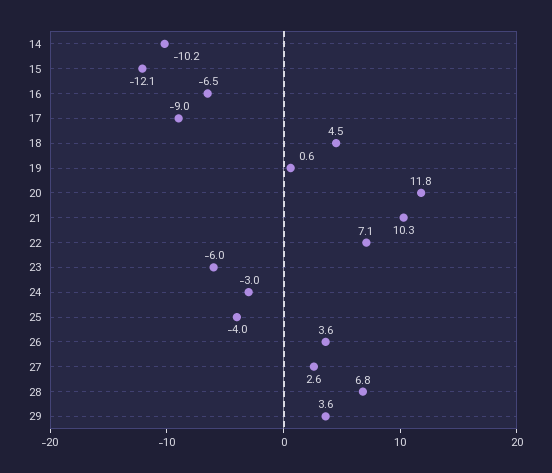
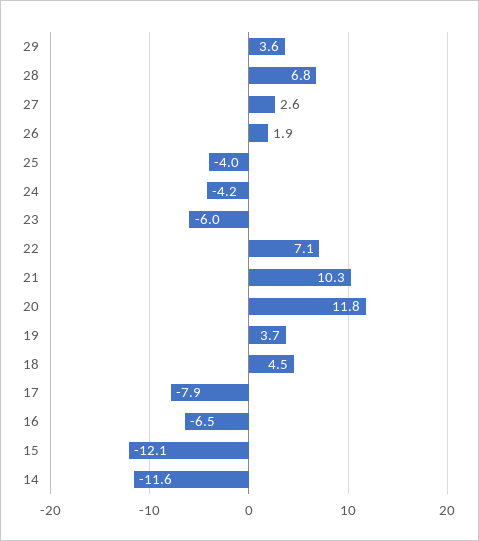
14: -10.2 -> -11.6
17: -9 -> -7.9
19: 0.6 -> 3.7
24: -3 -> -4.2
26: 3.6 -> 1.9

